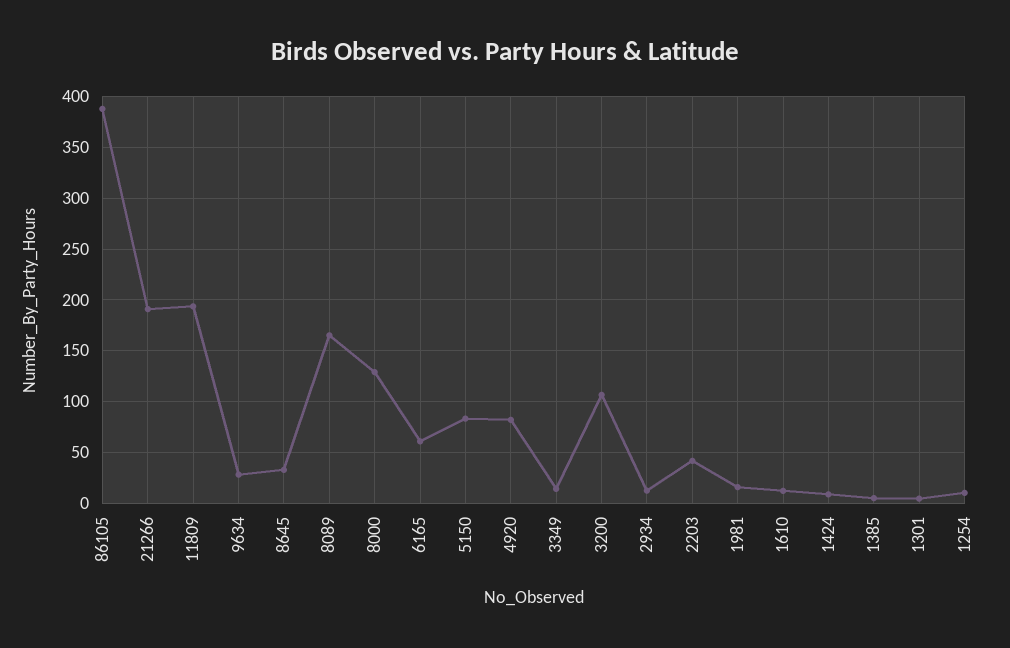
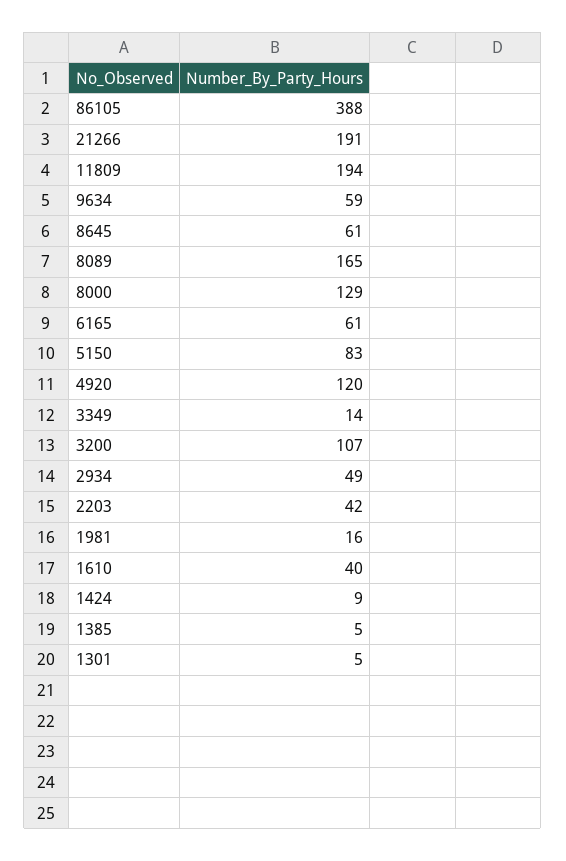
9634: 30 -> 59
8645: 30 -> 61
4920: 80 -> 120
2934: 10 -> 49
1610: 10 -> 40
1254: 10 -> none

